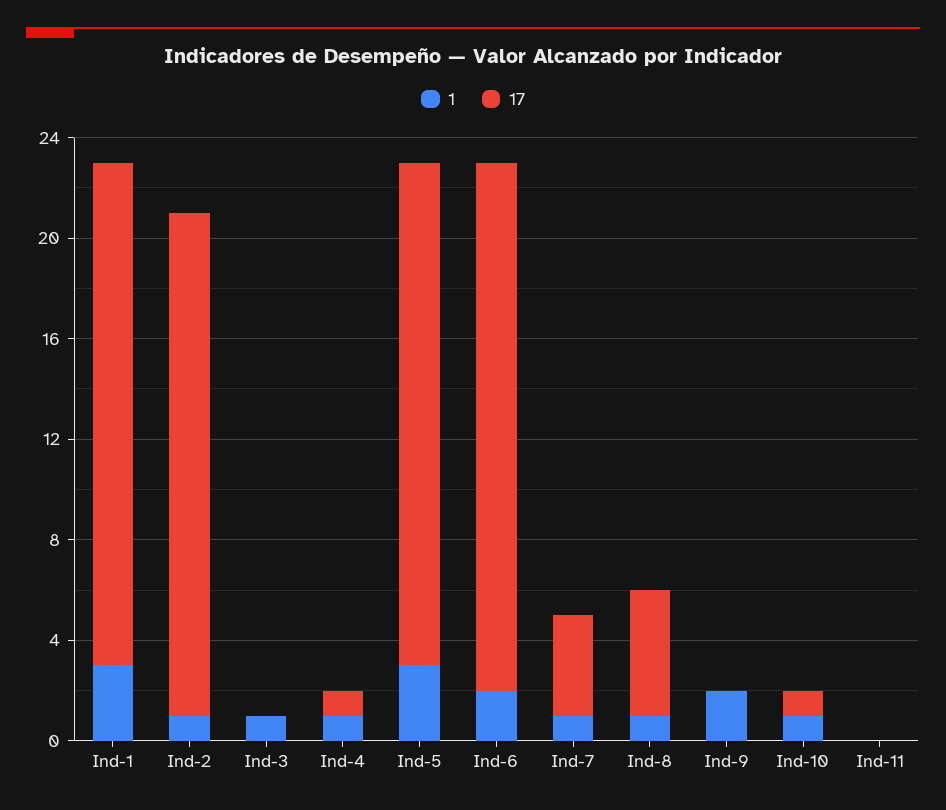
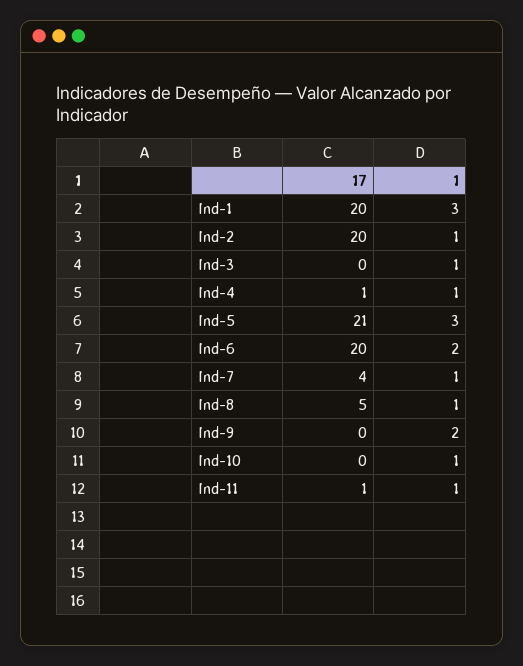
17, Ind-5: 20 -> 21
17, Ind-6: 21 -> 20
17, Ind-10: 1 -> 0
1, Ind-11: 0 -> 1
17, Ind-11: 0 -> 1

